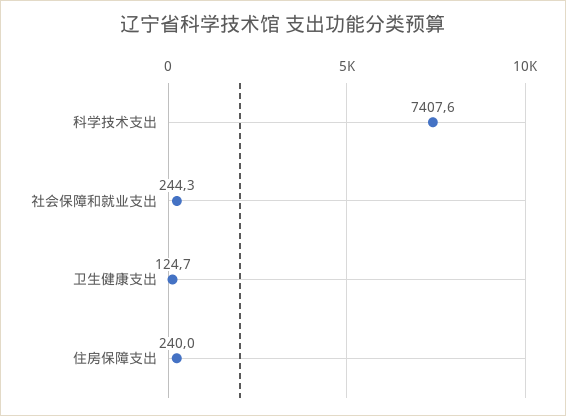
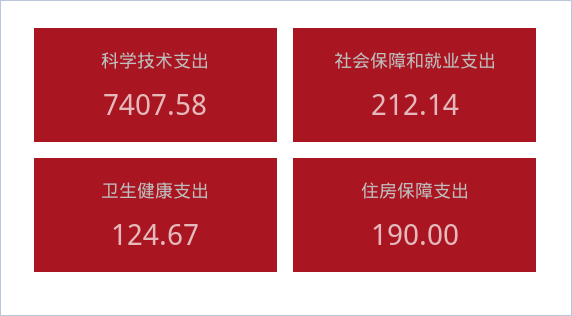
社会保障和就业支出: 244.3 -> 212.14
住房保障支出: 240 -> 190

